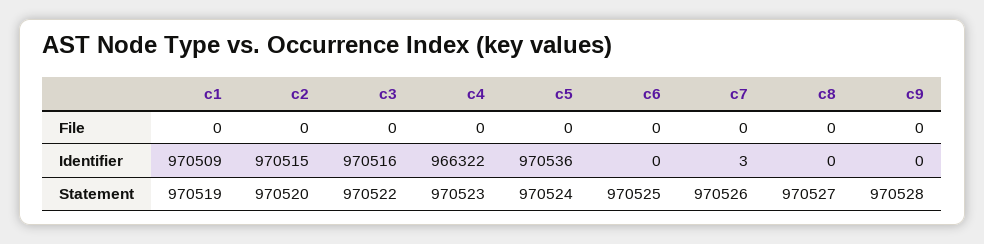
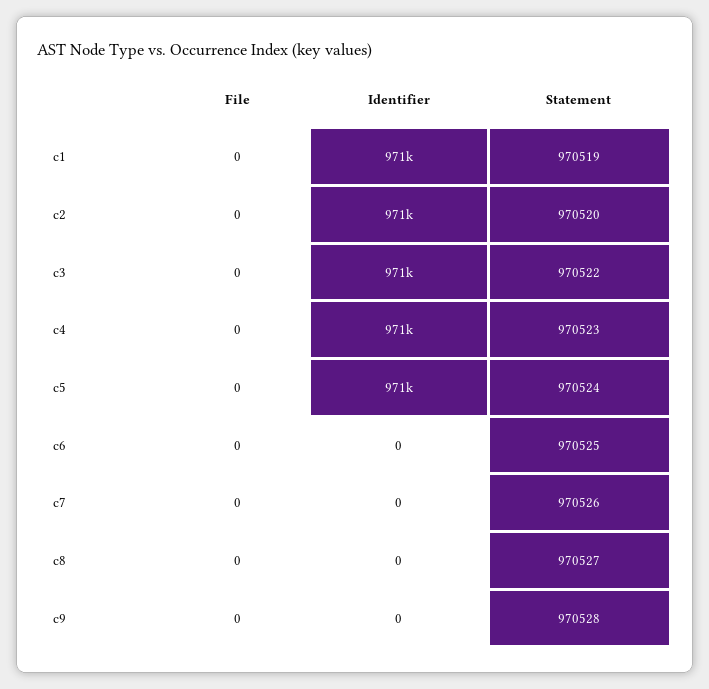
c4, Identifier: 966322 -> 971000
c7, Identifier: 3 -> 0

